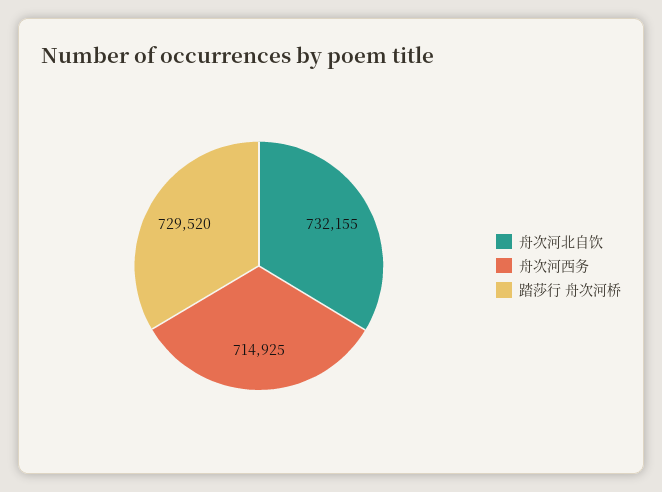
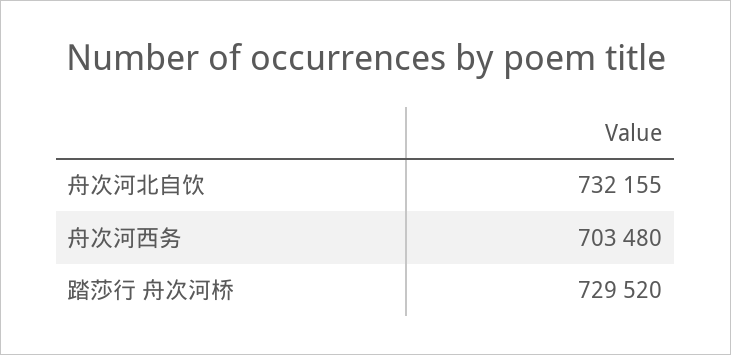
舟次河西务: 714925 -> 703480

